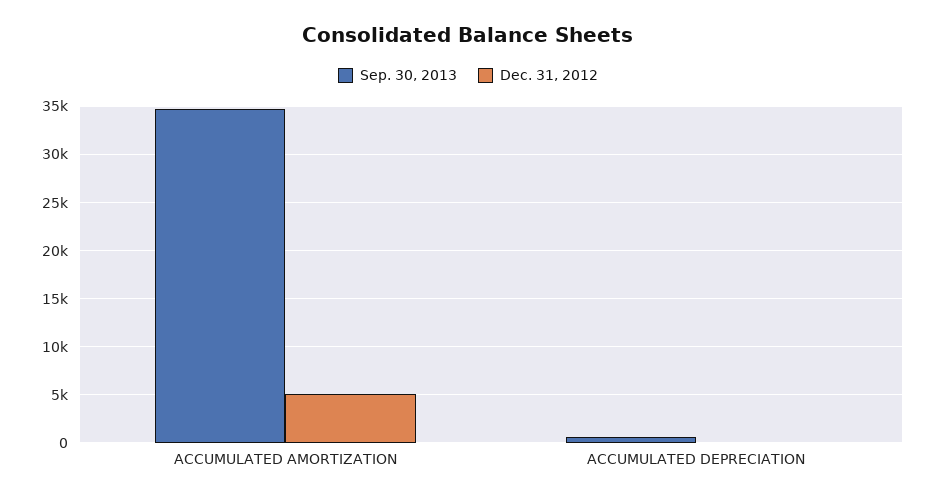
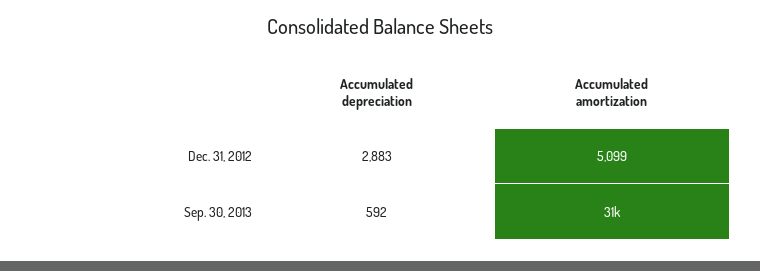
Sep. 30, 2013, ACCUMULATED AMORTIZATION: 35000 -> 31000
Dec. 31, 2012, ACCUMULATED DEPRECIATION: 0 -> 2883

